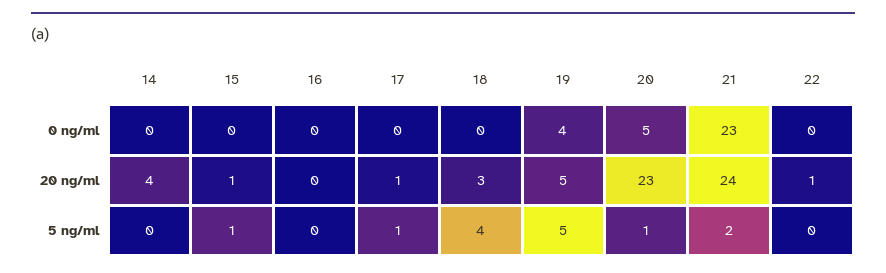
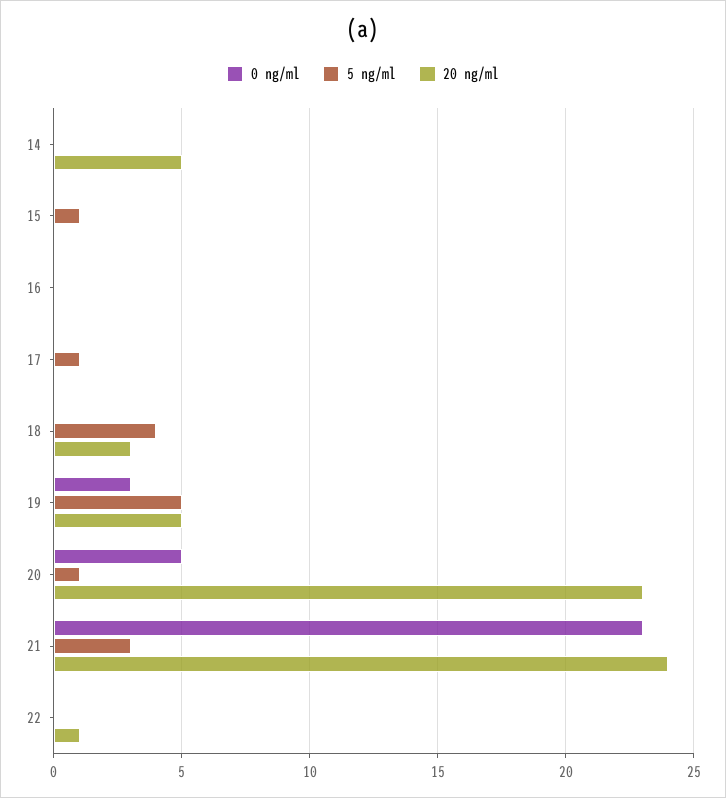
0 ng/ml, 19: 4 -> 3
20 ng/ml, 14: 4 -> 5
20 ng/ml, 15: 1 -> 0
20 ng/ml, 17: 1 -> 0
5 ng/ml, 21: 2 -> 3

